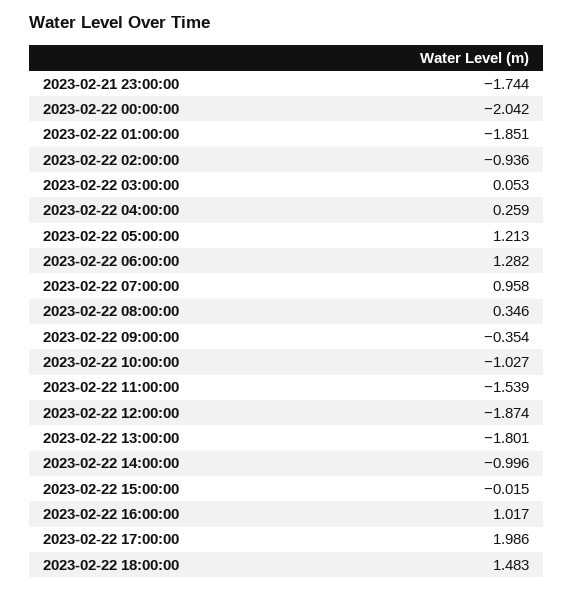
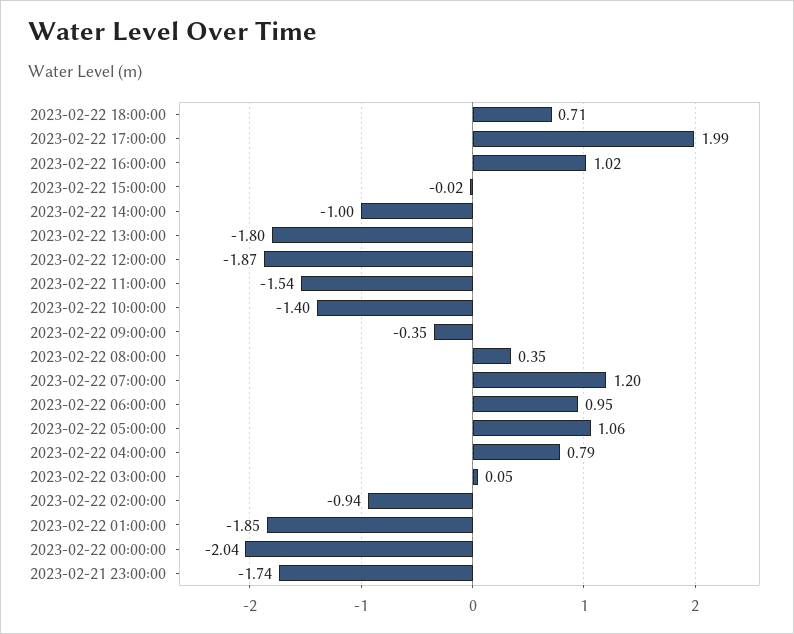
2023-02-22 04:00:00: 0.259 -> 0.79
2023-02-22 05:00:00: 1.213 -> 1.06
2023-02-22 06:00:00: 1.282 -> 0.95
2023-02-22 07:00:00: 0.958 -> 1.2
2023-02-22 10:00:00: -1.027 -> -1.4
2023-02-22 18:00:00: 1.483 -> 0.71

